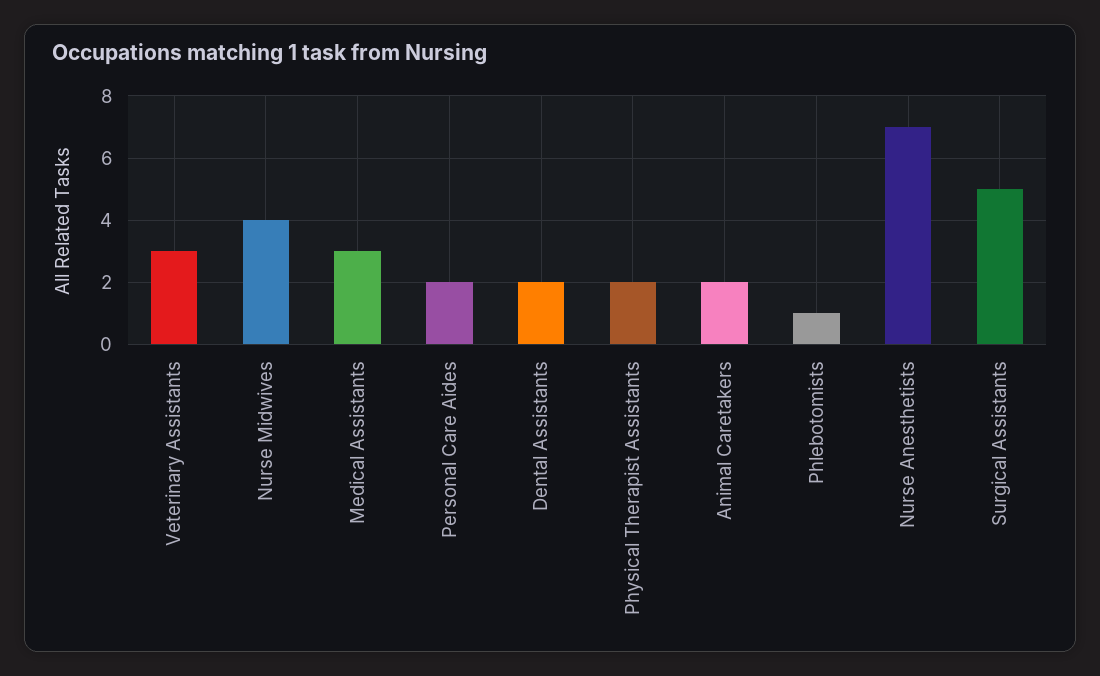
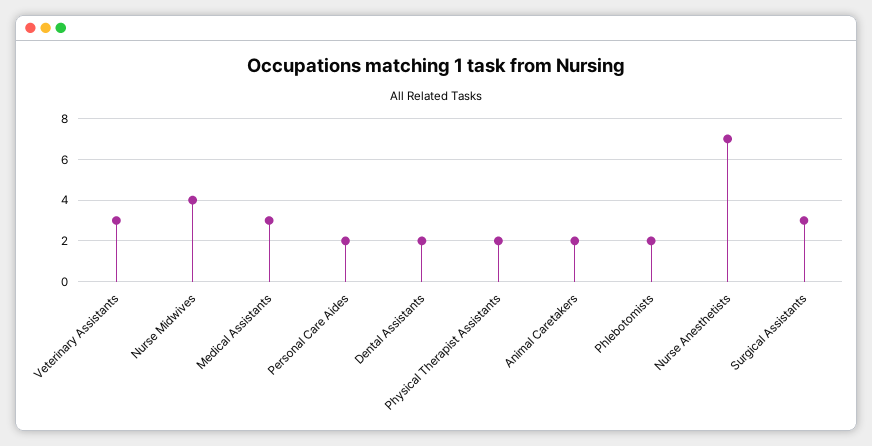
Phlebotomists: 1 -> 2
Surgical Assistants: 5 -> 3

